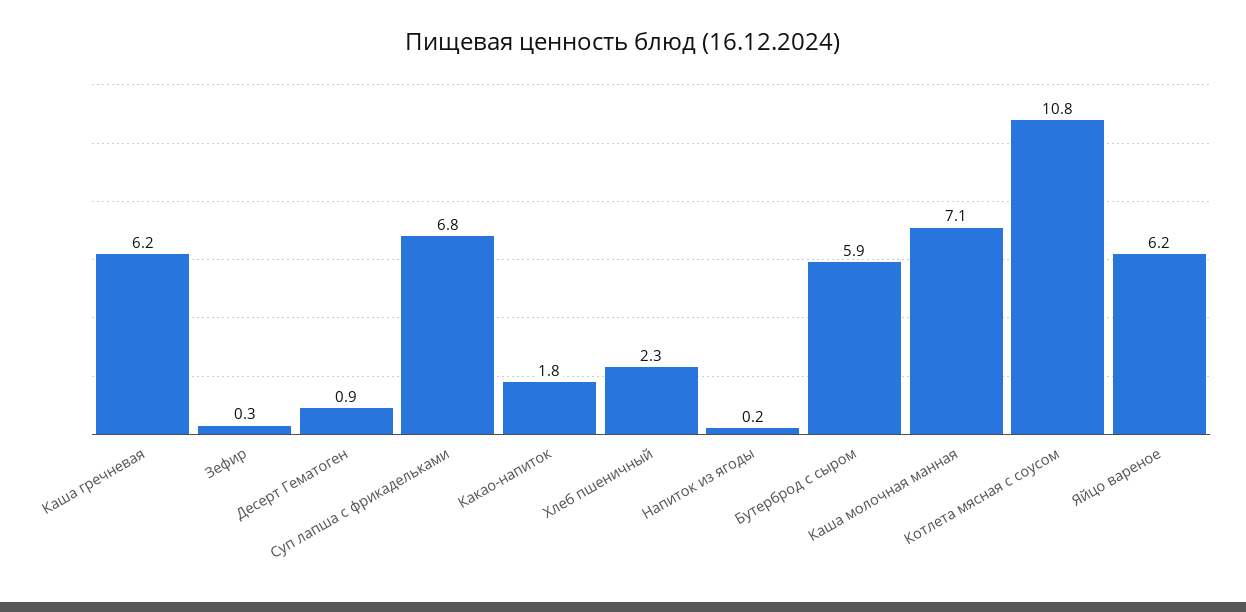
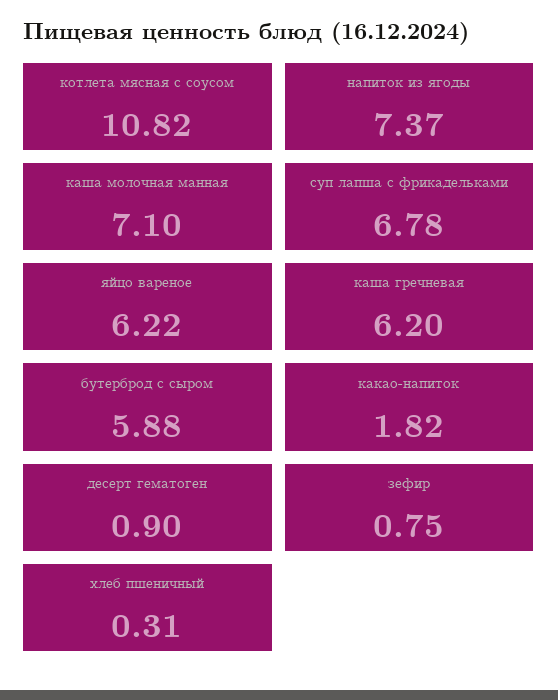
Зефир: 0.3 -> 0.75
Хлеб пшеничный: 2.3 -> 0.31
Напиток из ягоды: 0.2 -> 7.37

